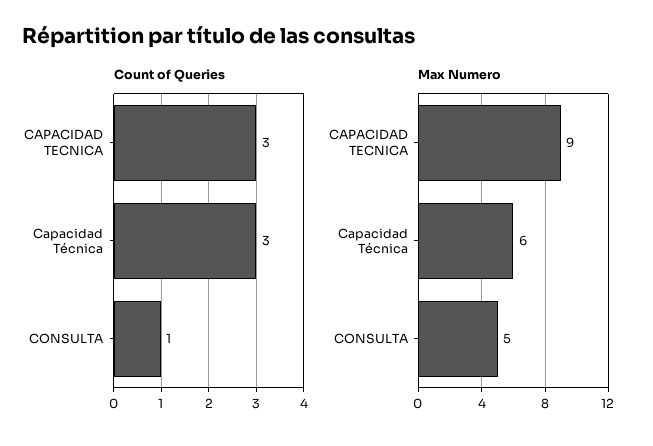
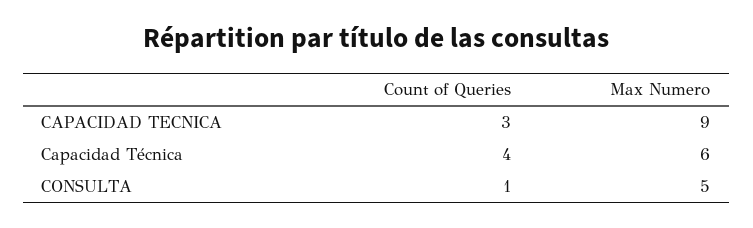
Count of Queries, Capacidad Técnica: 3 -> 4

